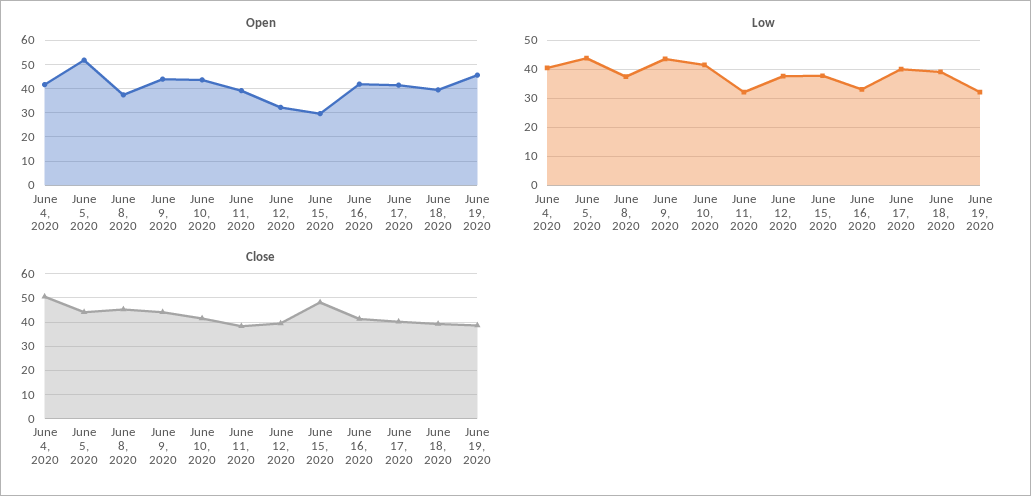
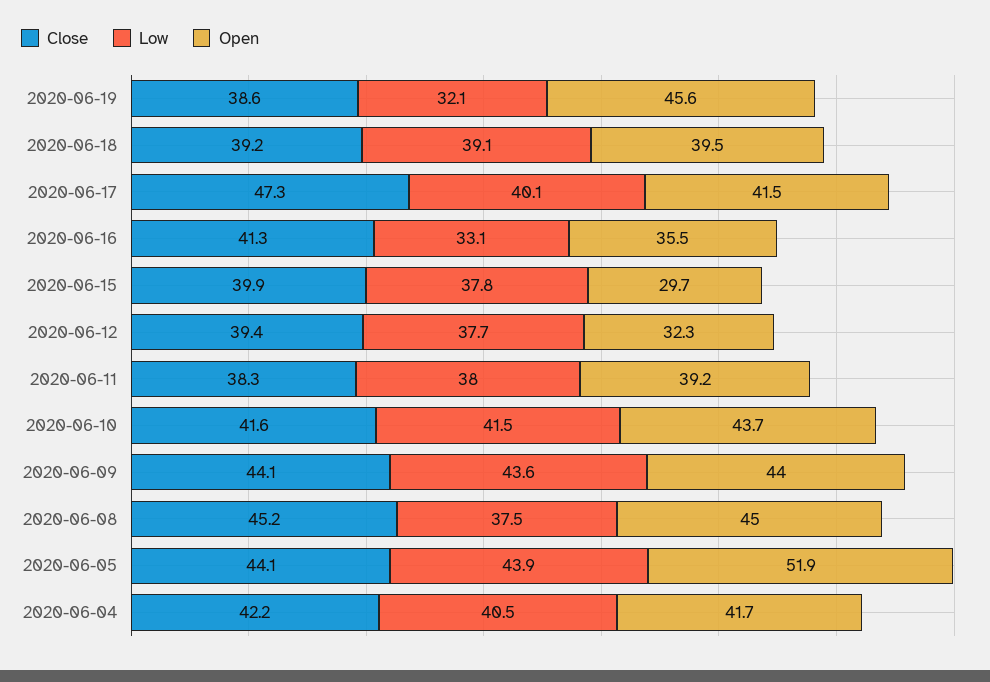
Open, June 8, 2020: 37.5 -> 45
Open, June 16, 2020: 42.5 -> 35.5
Low, June 11, 2020: 32.5 -> 38
Close, June 4, 2020: 50 -> 42.2
Close, June 15, 2020: 47.5 -> 39.9
Close, June 17, 2020: 40 -> 47.3

